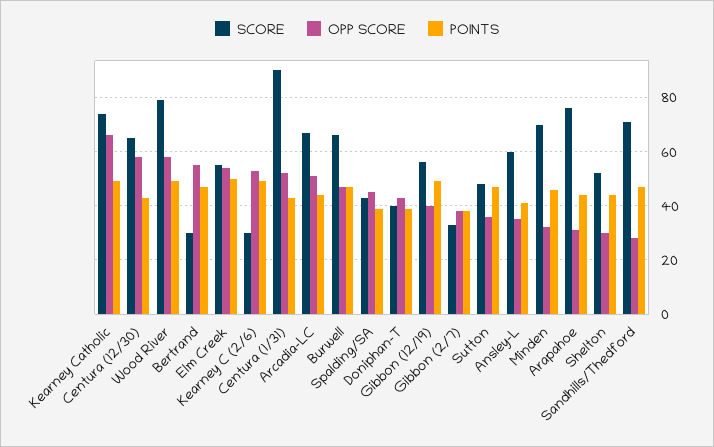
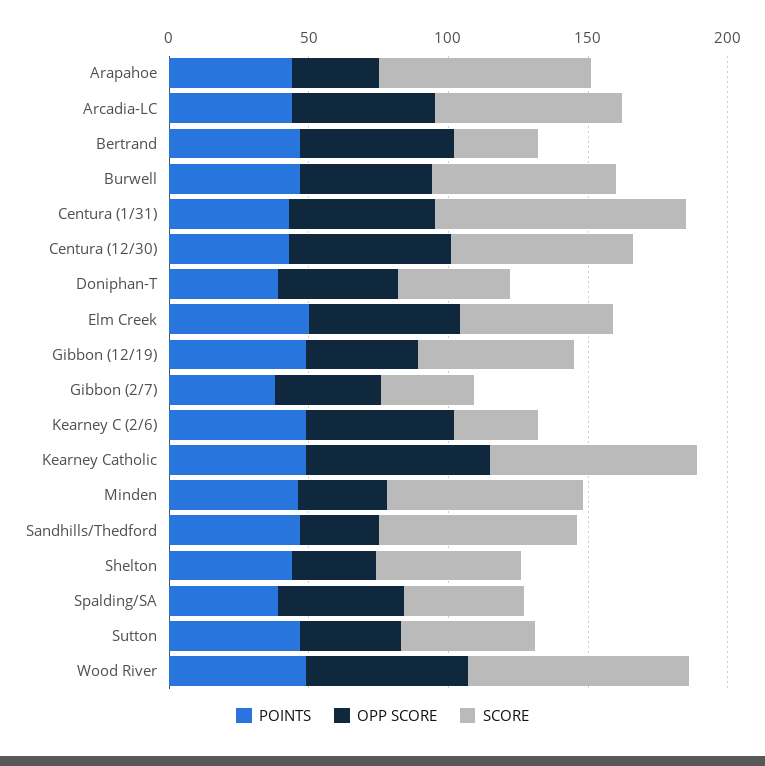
SCORE, Ansley-L: 60 -> none
OPP SCORE, Ansley-L: 35 -> none
POINTS, Ansley-L: 40 -> none

